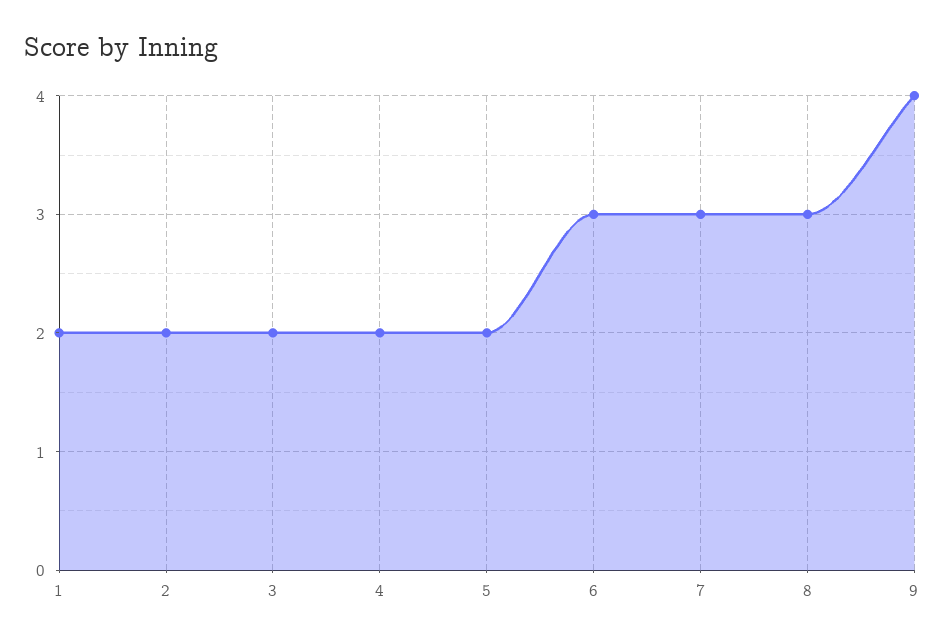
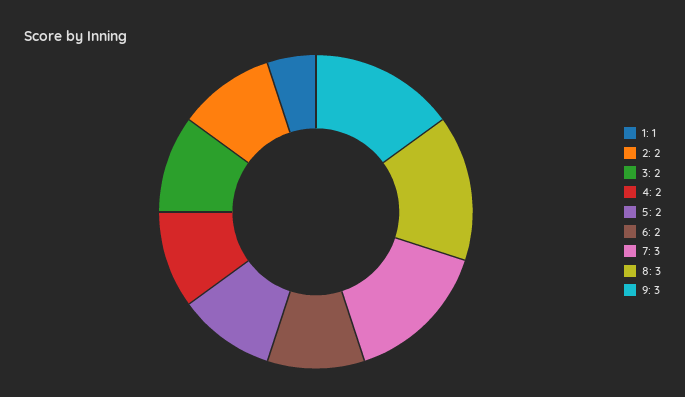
1: 2 -> 1
6: 3 -> 2
9: 4 -> 3

